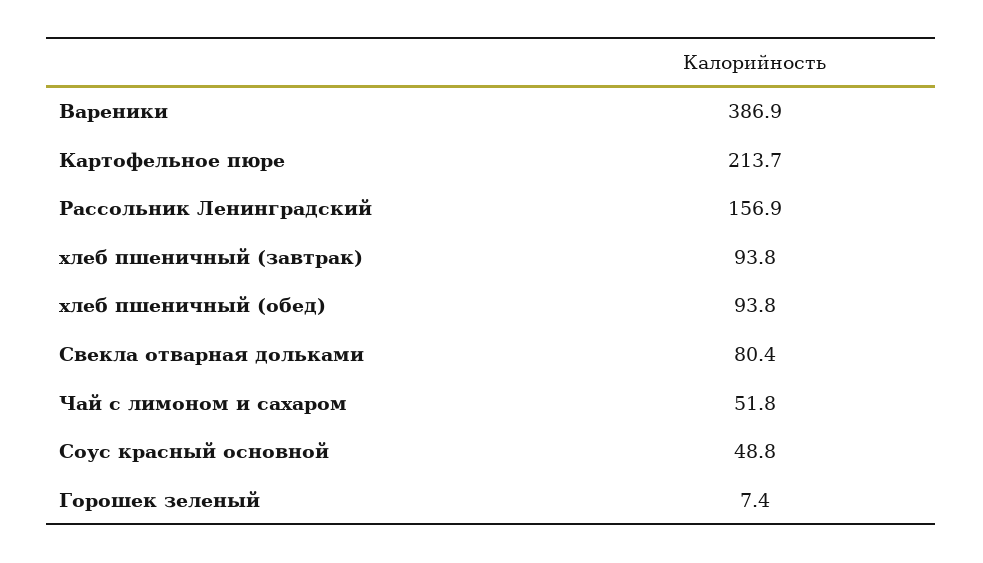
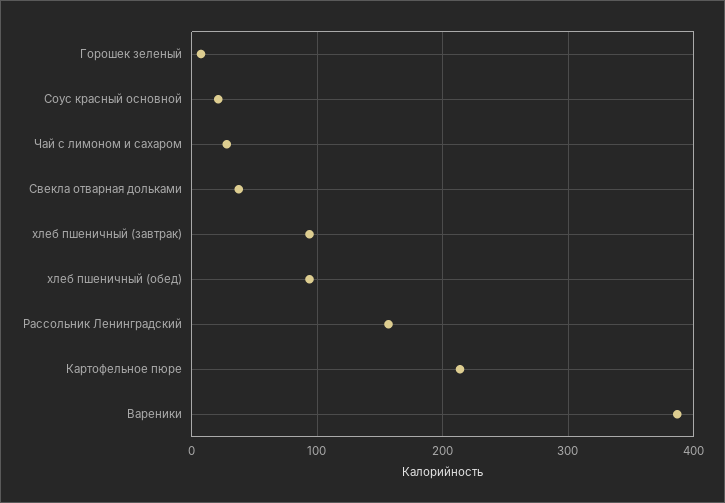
Свекла отварная дольками: 80.4 -> 40
Чай с лимоном и сахаром: 51.8 -> 30
Соус красный основной: 48.8 -> 20

